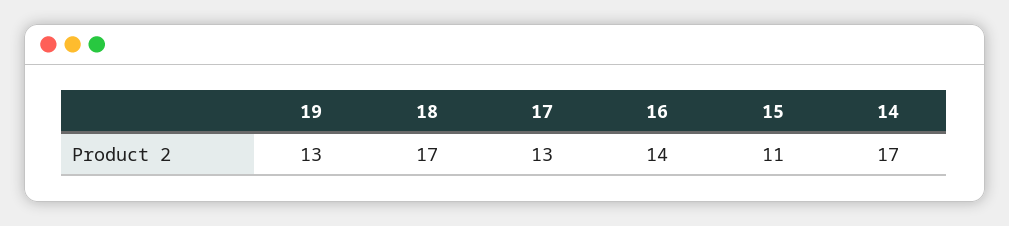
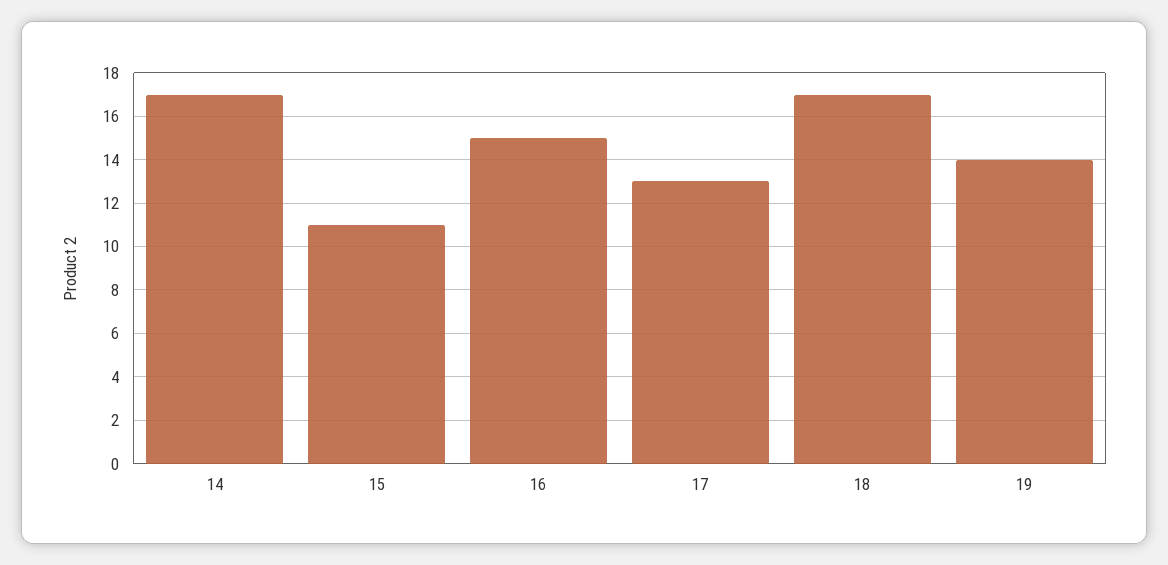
19: 13 -> 14
16: 14 -> 15

